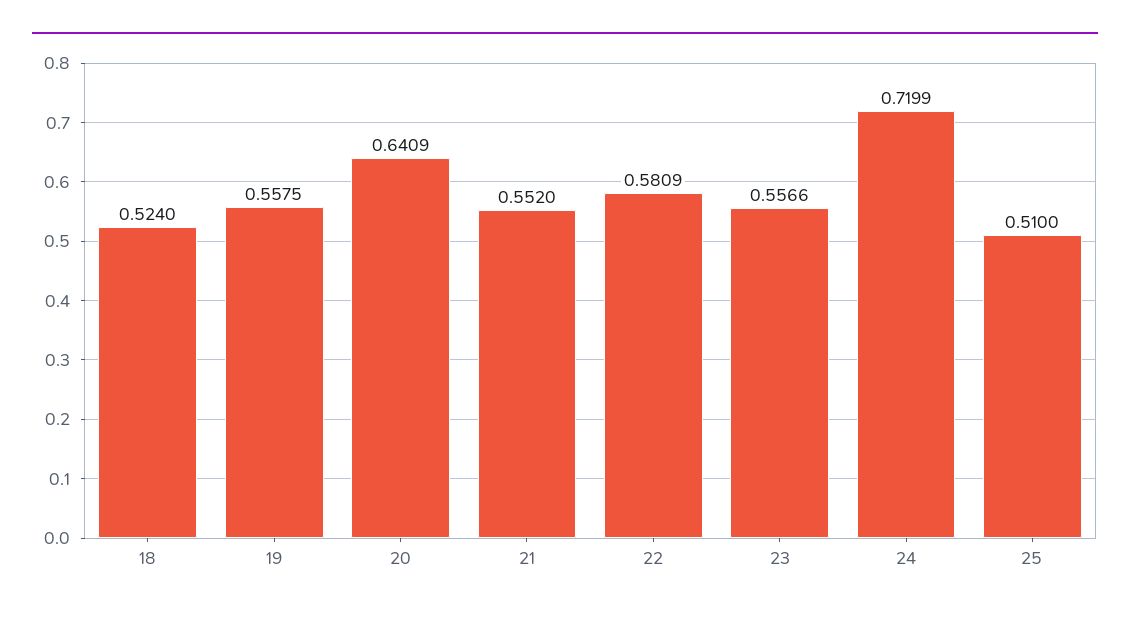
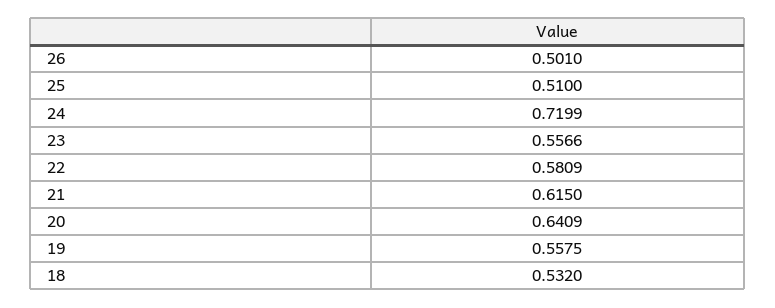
18: 0.524 -> 0.532
21: 0.552 -> 0.615
26: none -> 0.501

